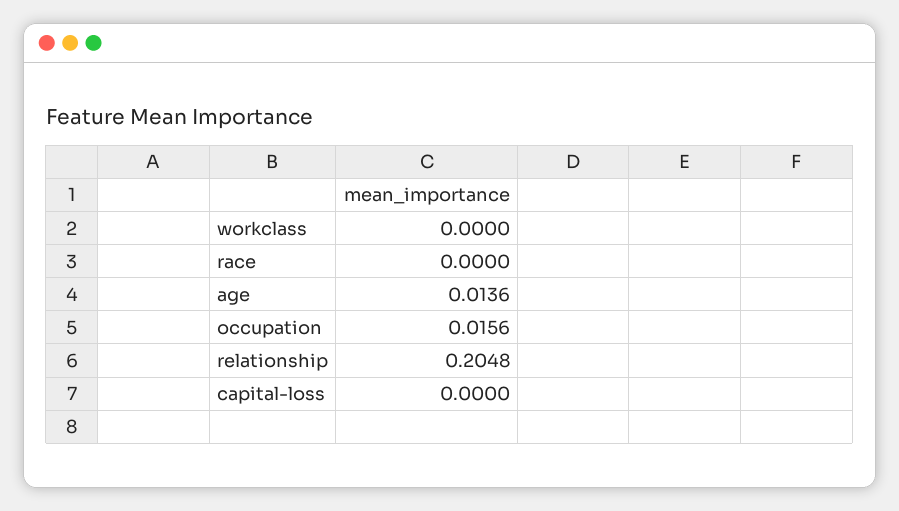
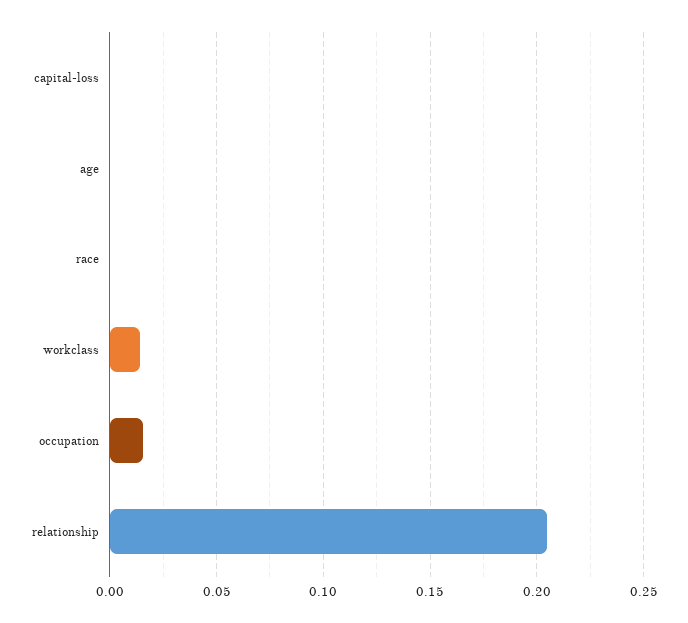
workclass: 0 -> 0.015
age: 0.0136 -> 0

